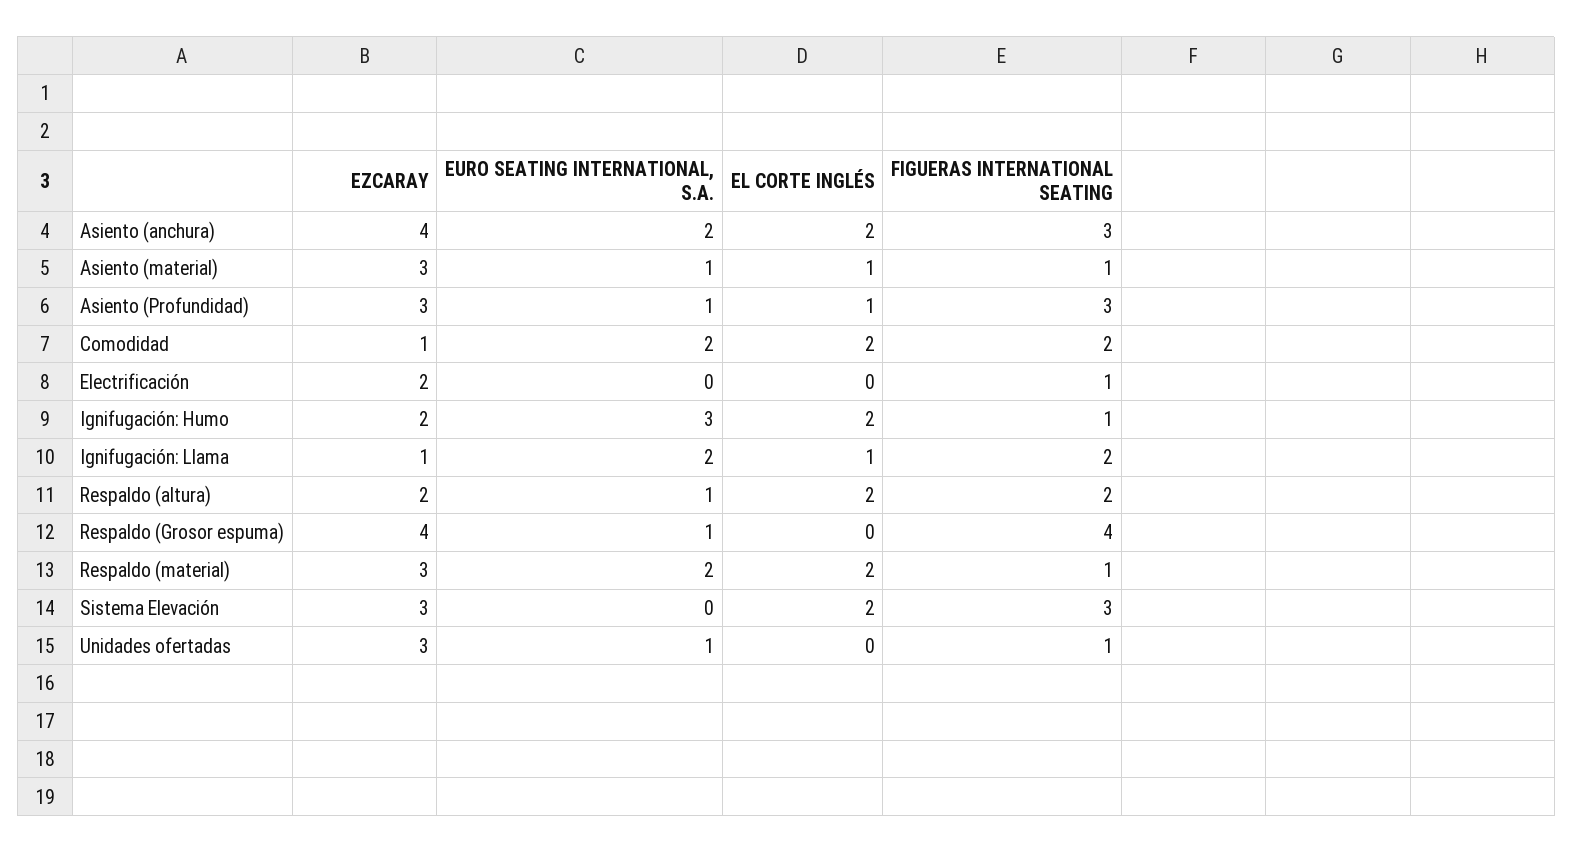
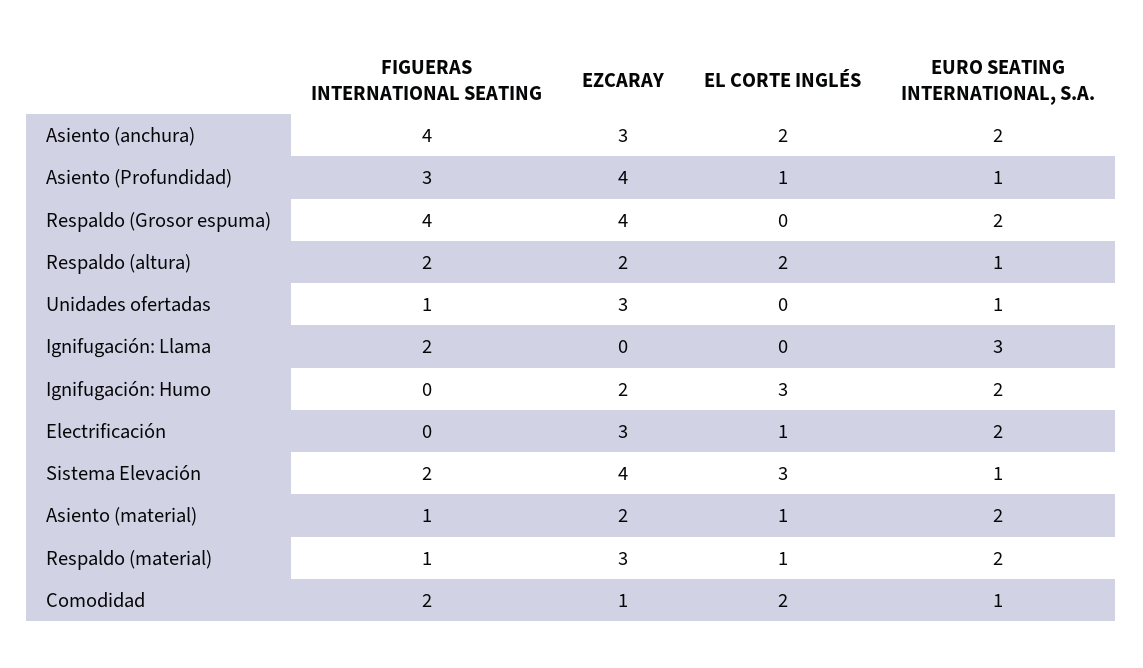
EZCARAY, Asiento (anchura): 4 -> 3
FIGUERAS INTERNATIONAL SEATING, Asiento (anchura): 3 -> 4
EZCARAY, Asiento (material): 3 -> 2
EURO SEATING INTERNATIONAL, S.A., Asiento (material): 1 -> 2
EZCARAY, Asiento (Profundidad): 3 -> 4
EURO SEATING INTERNATIONAL, S.A., Comodidad: 2 -> 1
EZCARAY, Electrificación: 2 -> 3
EURO SEATING INTERNATIONAL, S.A., Electrificación: 0 -> 2
EL CORTE INGLÉS, Electrificación: 0 -> 1
FIGUERAS INTERNATIONAL SEATING, Electrificación: 1 -> 0
EURO SEATING INTERNATIONAL, S.A., Ignifugación: Humo: 3 -> 2
EL CORTE INGLÉS, Ignifugación: Humo: 2 -> 3
FIGUERAS INTERNATIONAL SEATING, Ignifugación: Humo: 1 -> 0
EZCARAY, Ignifugación: Llama: 1 -> 0
EURO SEATING INTERNATIONAL, S.A., Ignifugación: Llama: 2 -> 3
EL CORTE INGLÉS, Ignifugación: Llama: 1 -> 0
EURO SEATING INTERNATIONAL, S.A., Respaldo (Grosor espuma): 1 -> 2
EL CORTE INGLÉS, Respaldo (material): 2 -> 1
EZCARAY, Sistema Elevación: 3 -> 4
EURO SEATING INTERNATIONAL, S.A., Sistema Elevación: 0 -> 1
EL CORTE INGLÉS, Sistema Elevación: 2 -> 3
FIGUERAS INTERNATIONAL SEATING, Sistema Elevación: 3 -> 2

